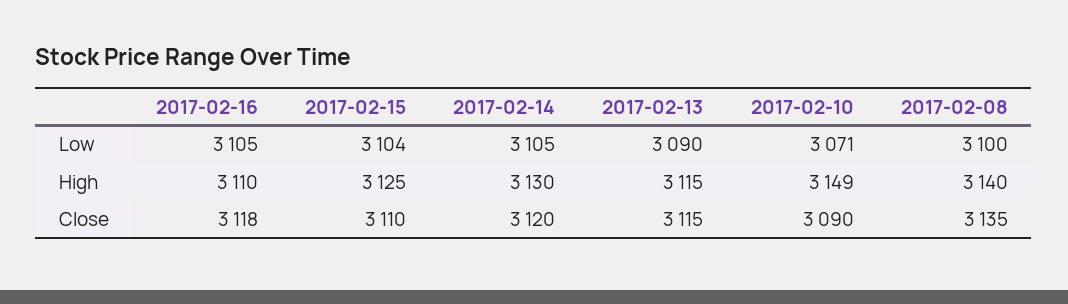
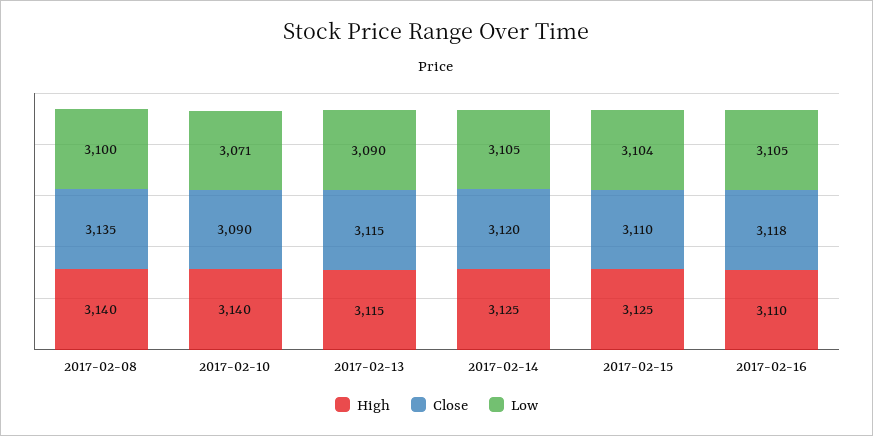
High, 2017-02-14: 3130 -> 3125
High, 2017-02-10: 3149 -> 3140

